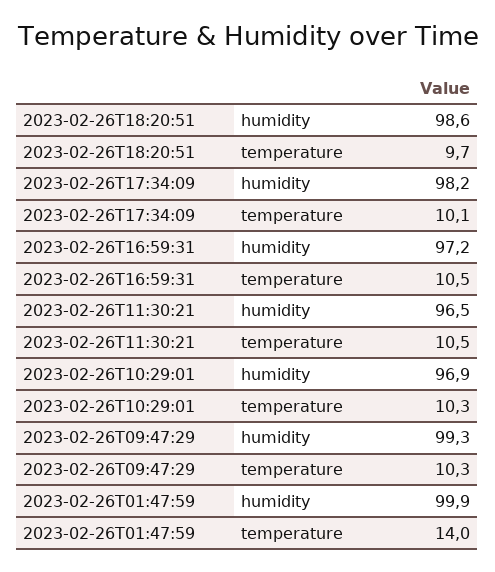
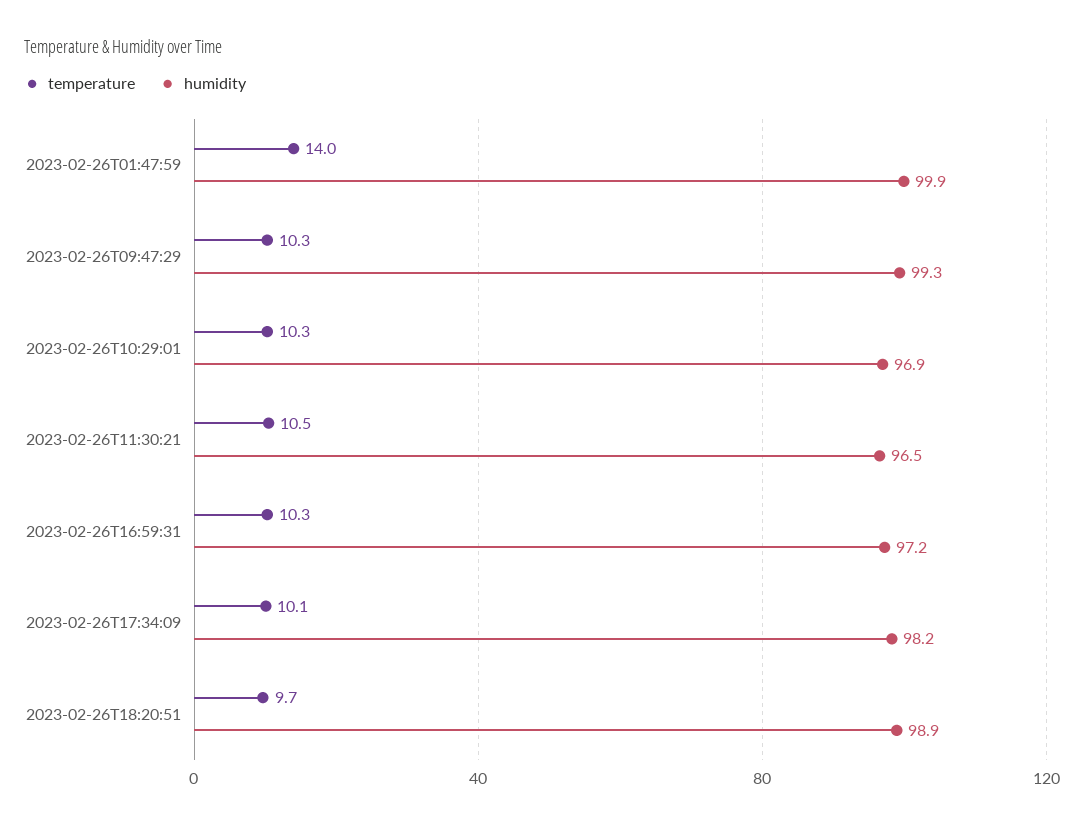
humidity, 2023-02-26T18:20:51: 98.6 -> 98.9
temperature, 2023-02-26T16:59:31: 10.5 -> 10.3

